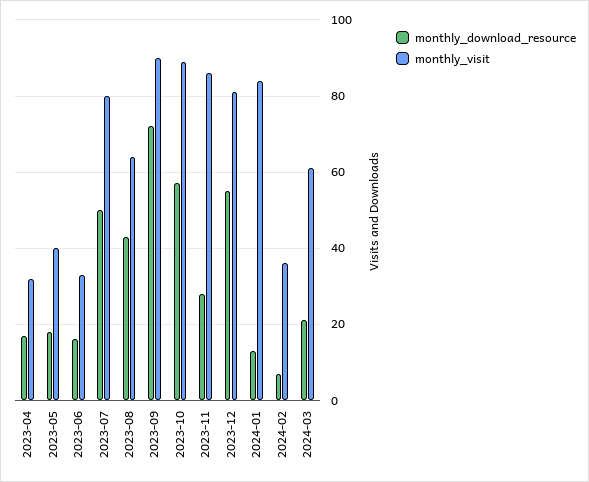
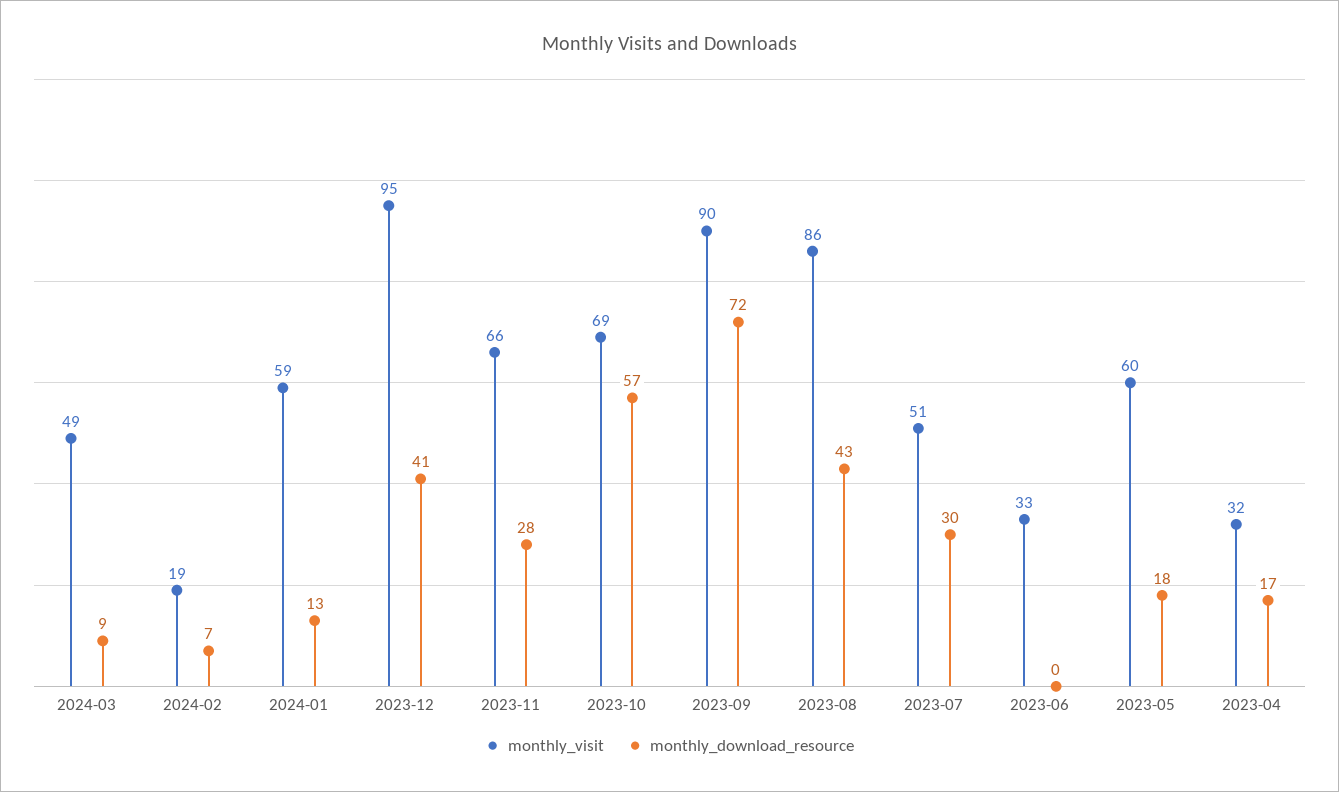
monthly_visit, 2023-05: 40 -> 60
monthly_download_resource, 2023-06: 15 -> 0
monthly_download_resource, 2023-07: 50 -> 30
monthly_visit, 2023-07: 80 -> 51
monthly_visit, 2023-08: 65 -> 86
monthly_visit, 2023-10: 90 -> 69
monthly_visit, 2023-11: 85 -> 66
monthly_download_resource, 2023-12: 55 -> 41
monthly_visit, 2023-12: 80 -> 95
monthly_visit, 2024-01: 85 -> 59
monthly_visit, 2024-02: 35 -> 19
monthly_download_resource, 2024-03: 20 -> 9
monthly_visit, 2024-03: 60 -> 49

